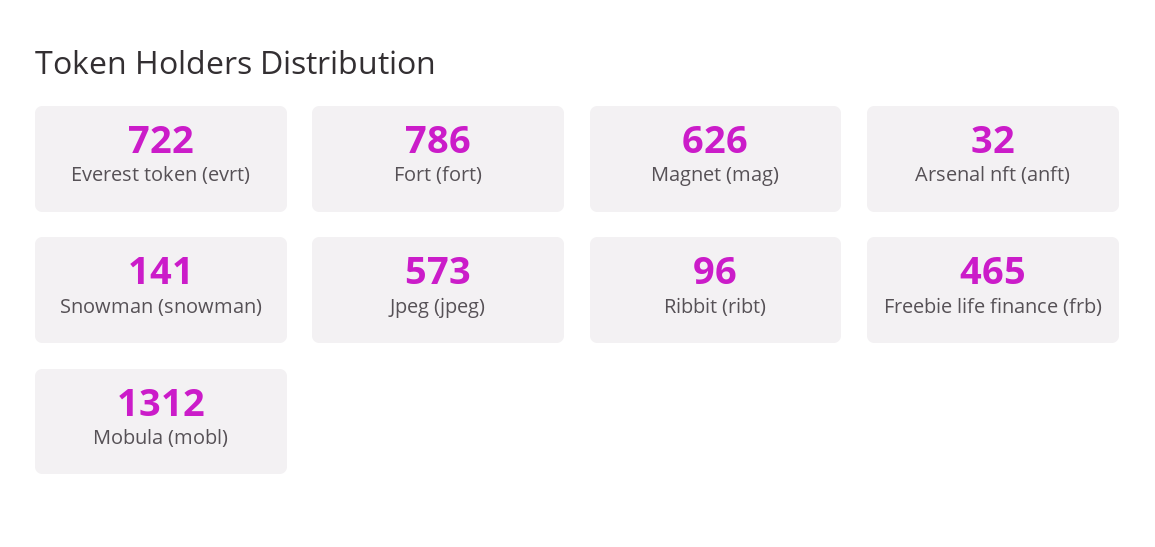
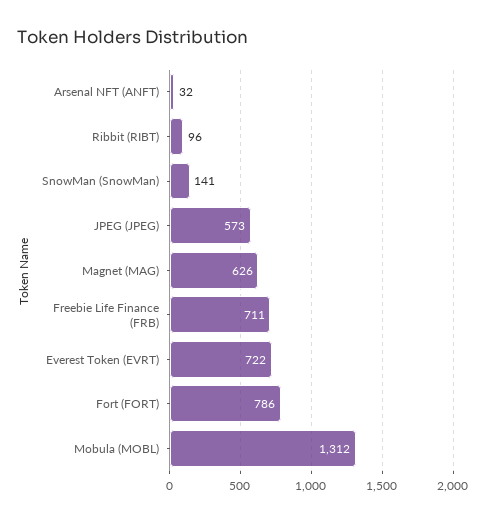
Freebie life finance (frb): 465 -> 711

